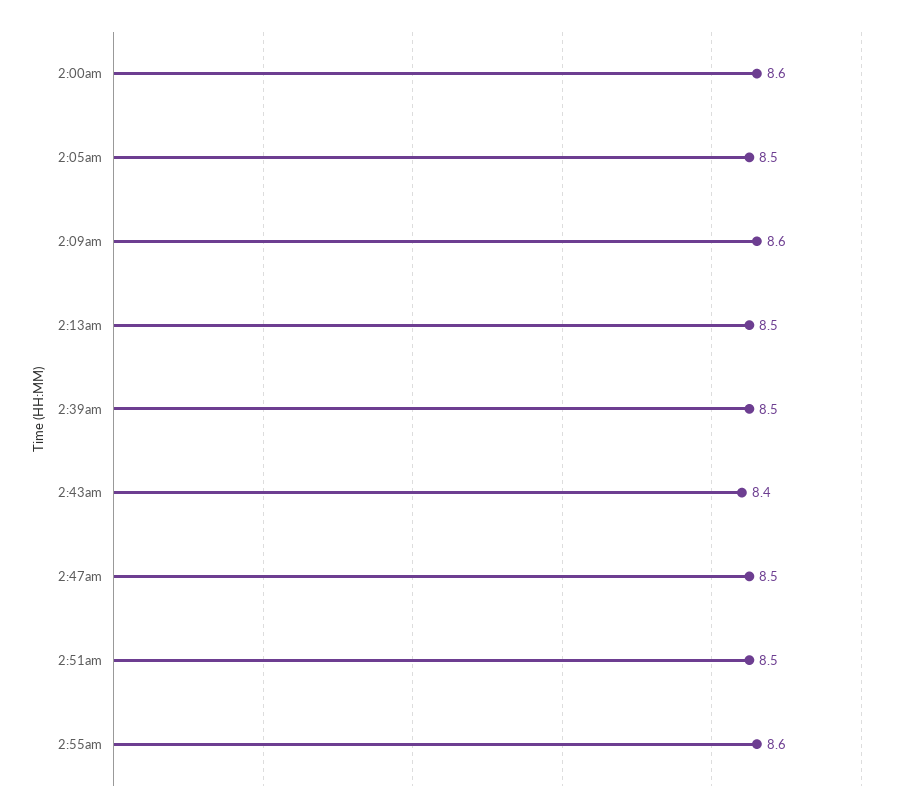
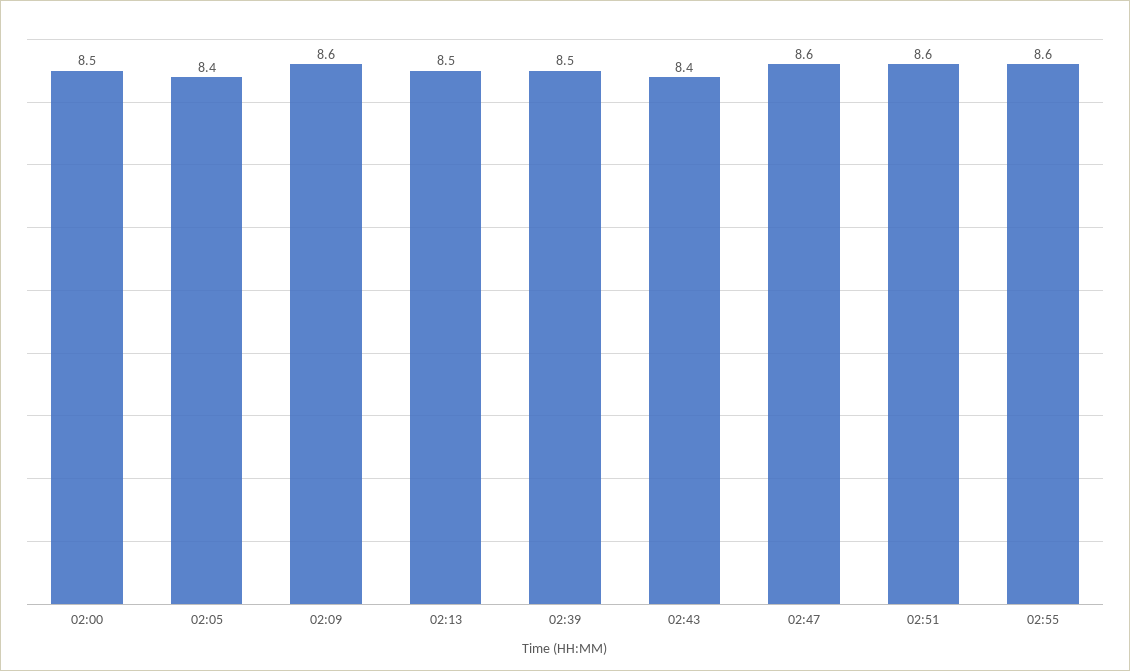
2:00am: 8.6 -> 8.5
2:05am: 8.5 -> 8.4
2:47am: 8.5 -> 8.6
2:51am: 8.5 -> 8.6

